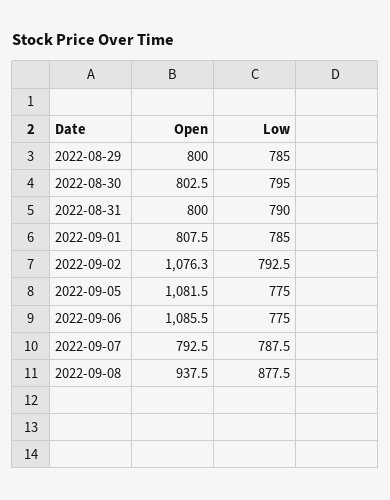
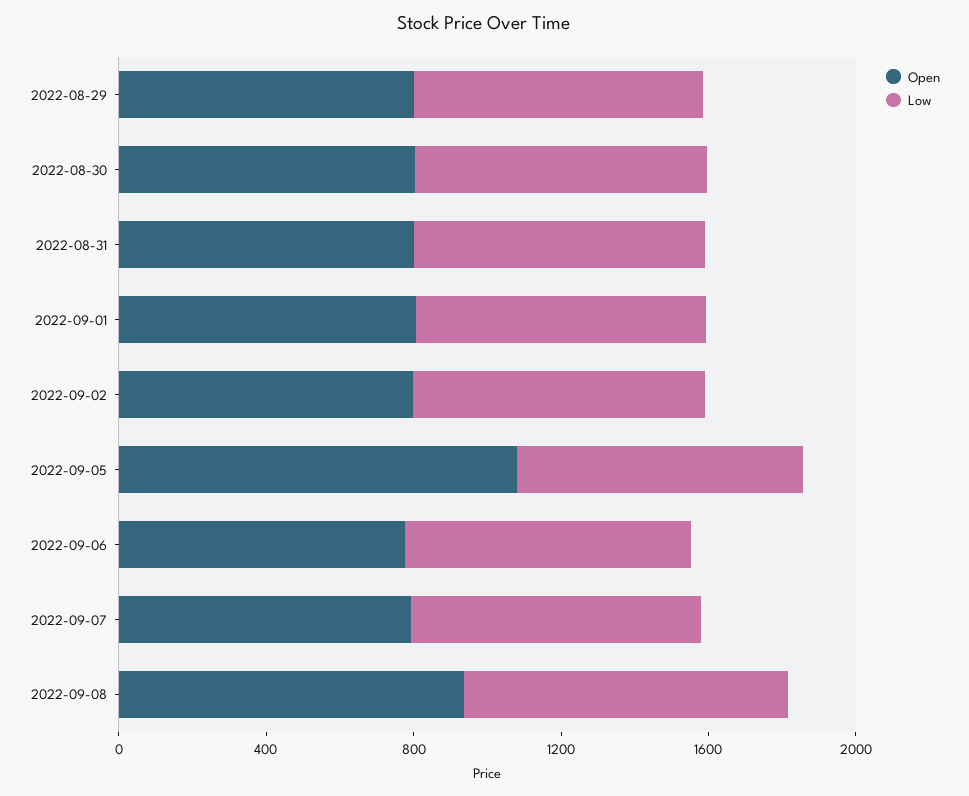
Open, 2022-09-02: 1076.3 -> 800
Open, 2022-09-06: 1085.5 -> 800

